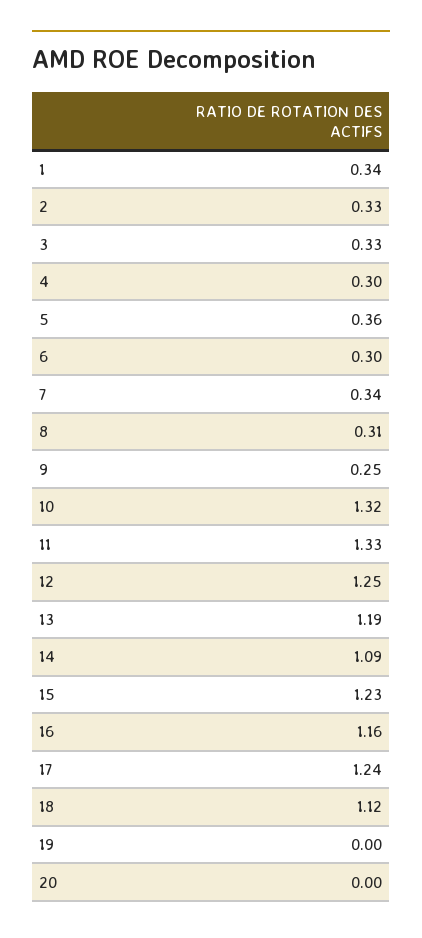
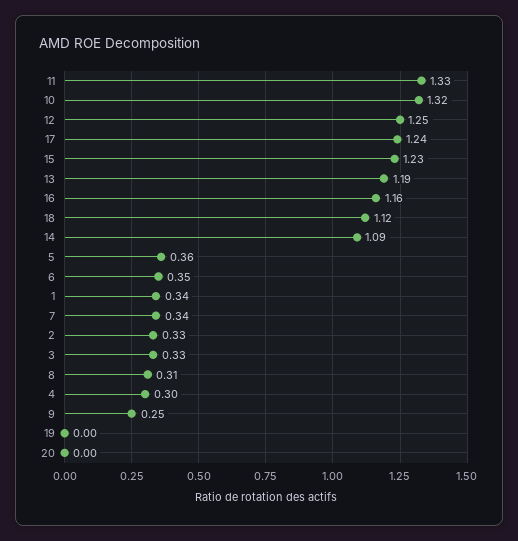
6: 0.3 -> 0.35

